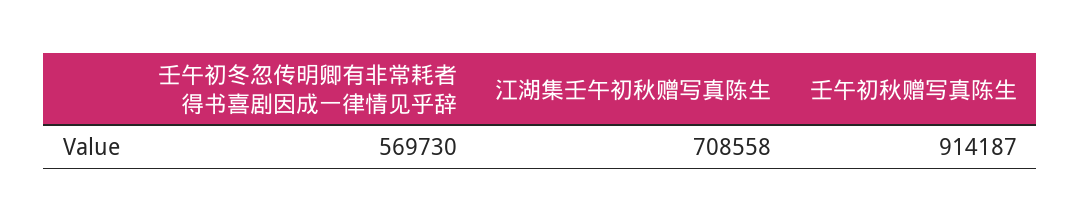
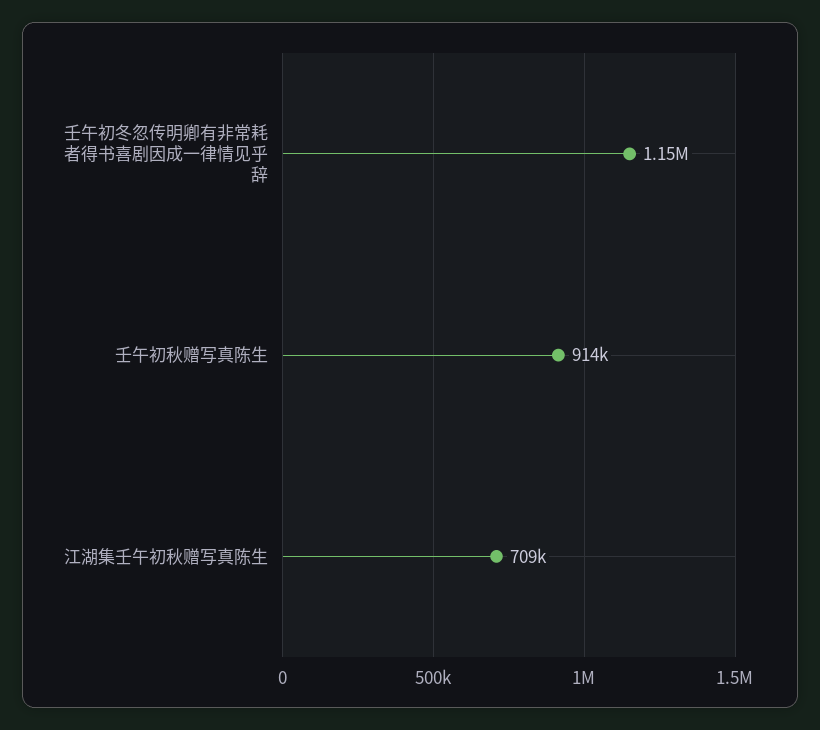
壬午初冬忽传明卿有非常耗者得书喜剧因成一律情见乎辞: 569730 -> 1150000

